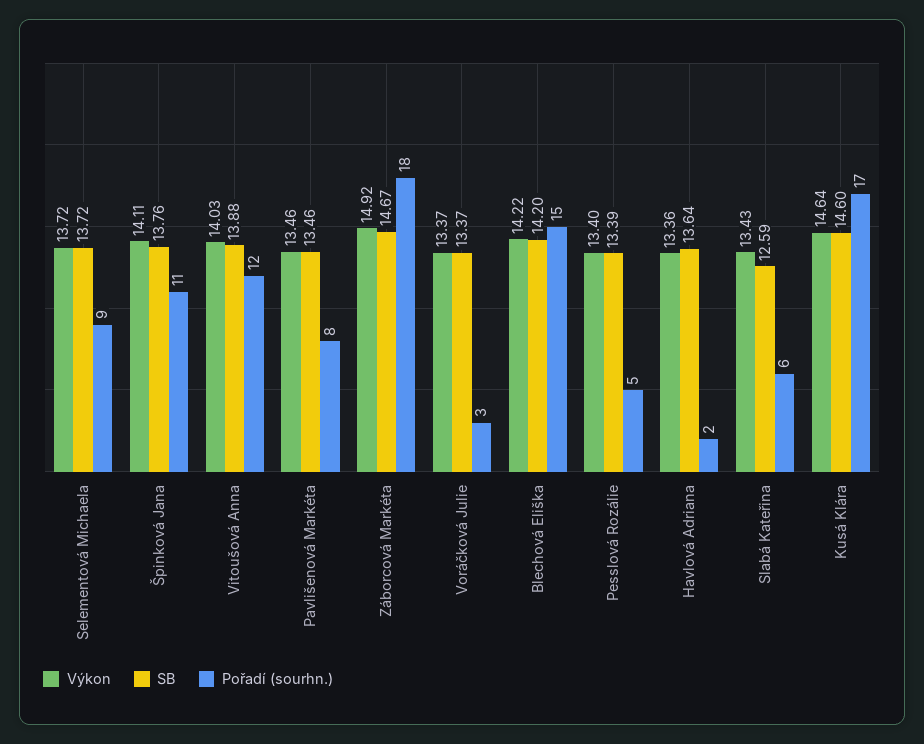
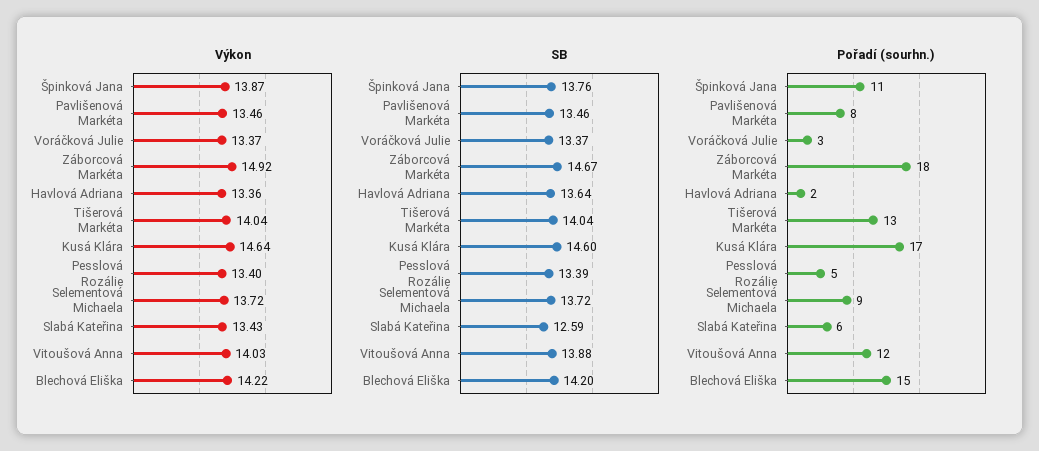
Výkon, Špinková Jana: 14.11 -> 13.87
Výkon, Tišerová Markéta: none -> 14.04
SB, Tišerová Markéta: none -> 14.04
Pořadí (sourhn.), Tišerová Markéta: none -> 13

